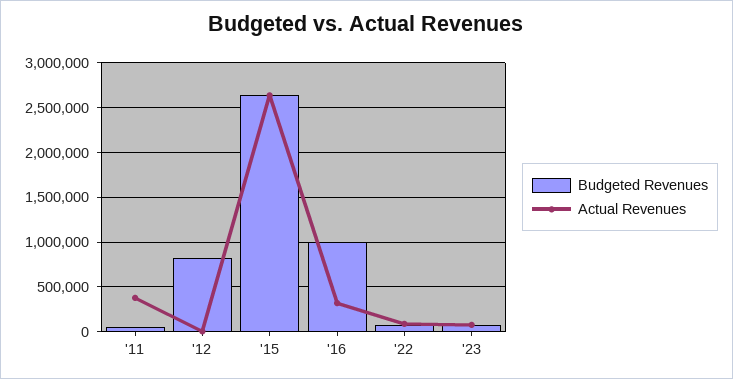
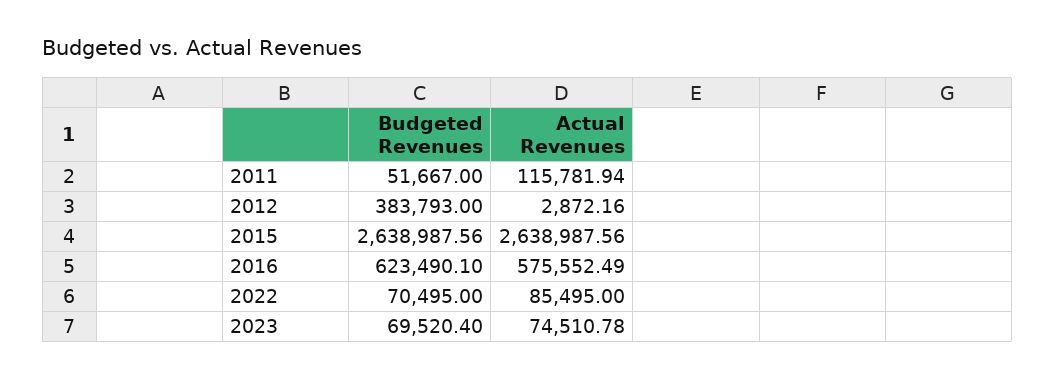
Actual Revenues, '11: 400000 -> 115781.94
Budgeted Revenues, '12: 800000 -> 383793
Budgeted Revenues, '16: 1000000 -> 623490.1
Actual Revenues, '16: 300000 -> 575552.49

